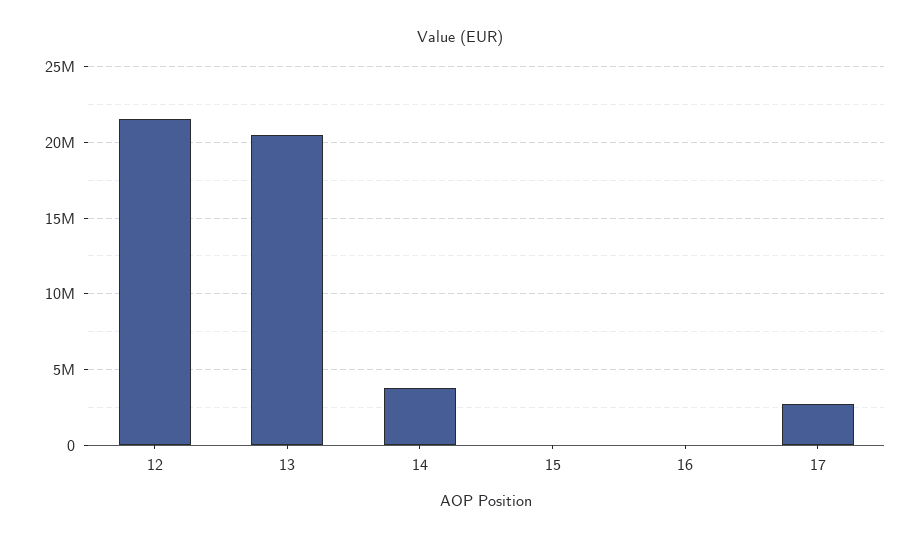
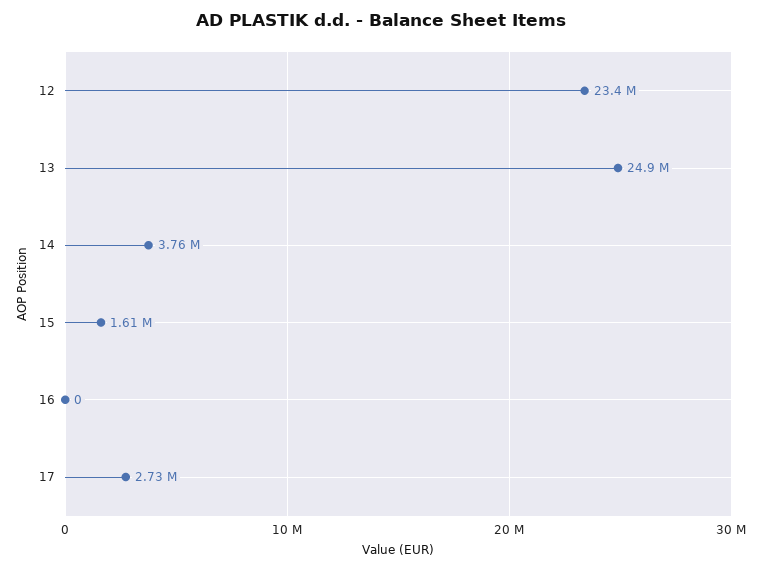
12: 21500000 -> 23400000
13: 20500000 -> 24900000
15: 0 -> 1610000

